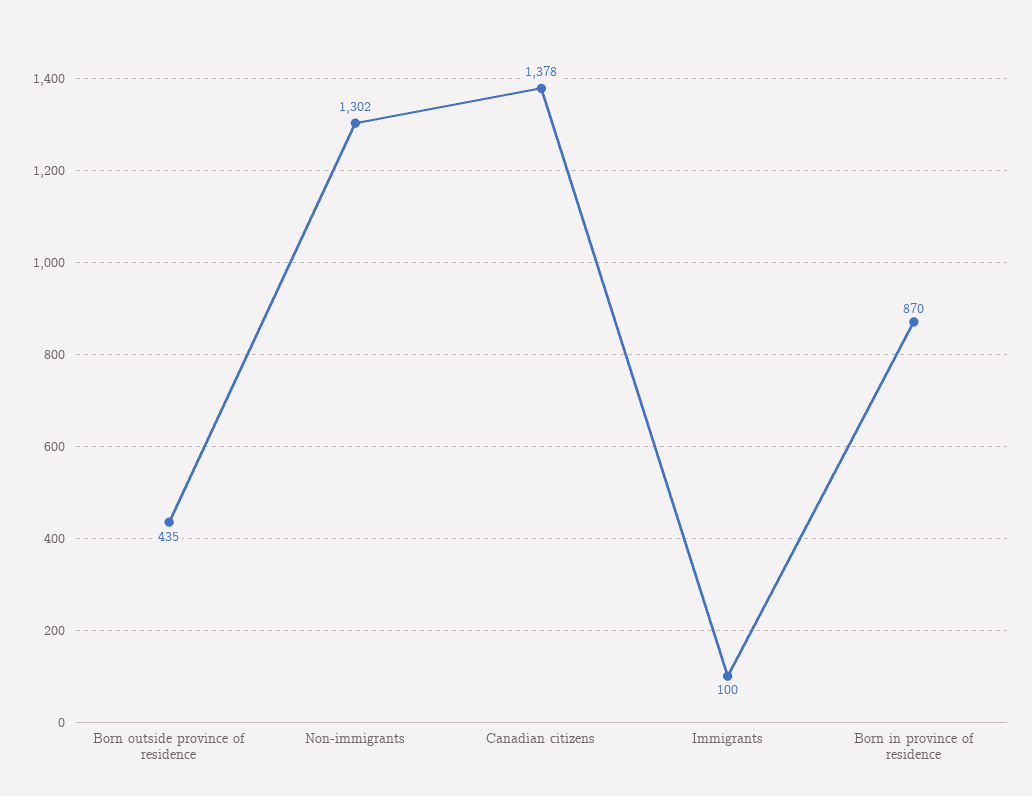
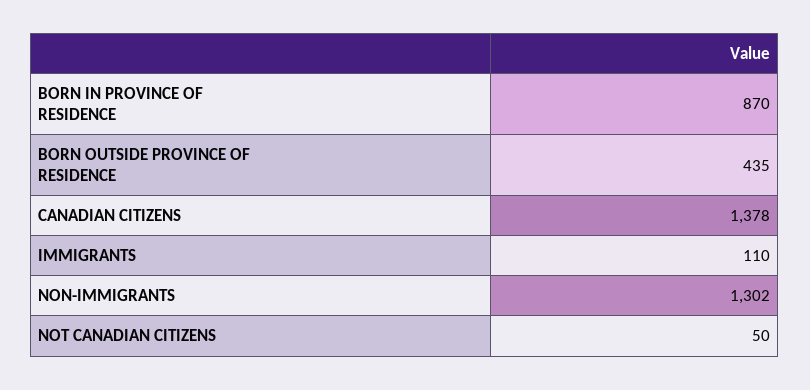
Immigrants: 100 -> 110
NOT CANADIAN CITIZENS: none -> 50

